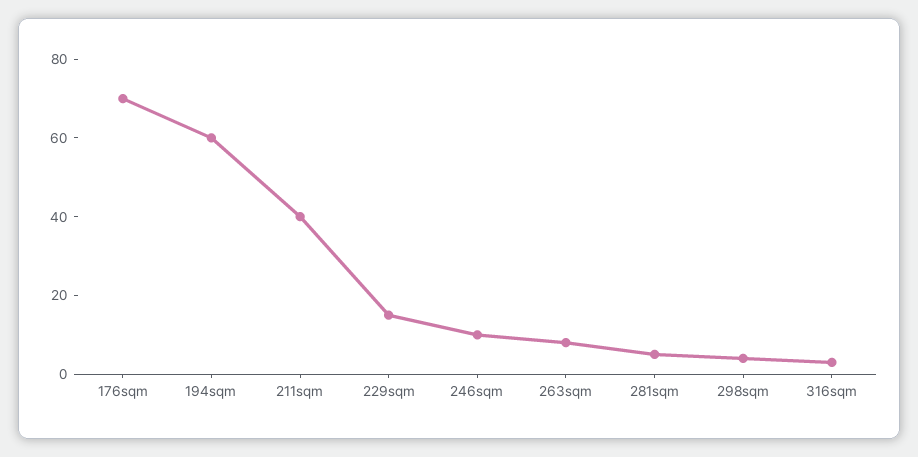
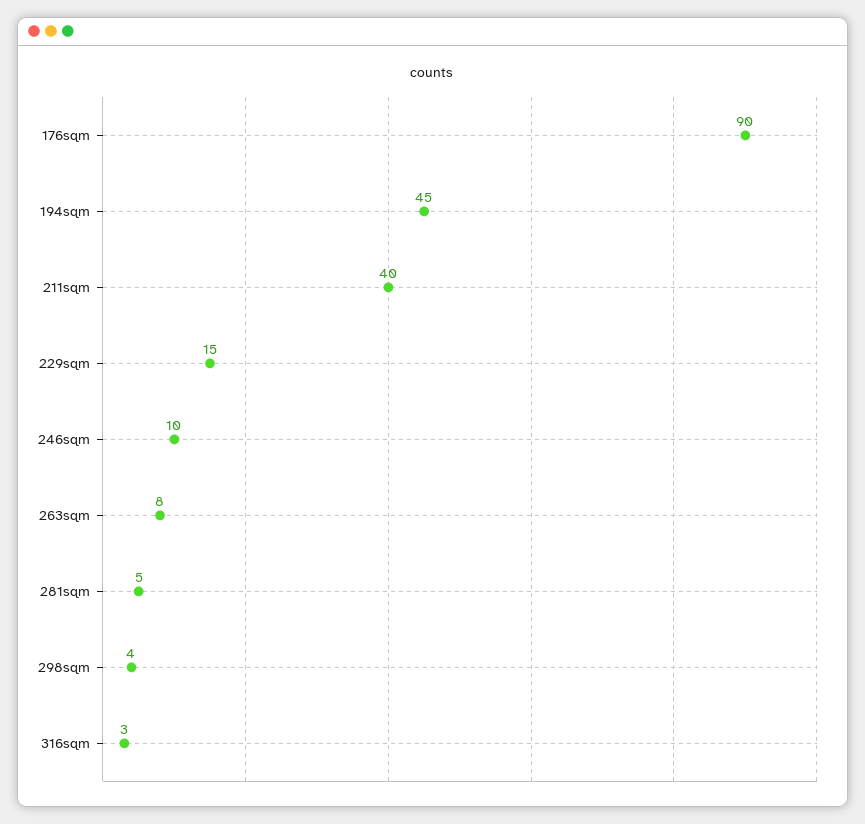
176sqm: 70 -> 90
194sqm: 60 -> 45

